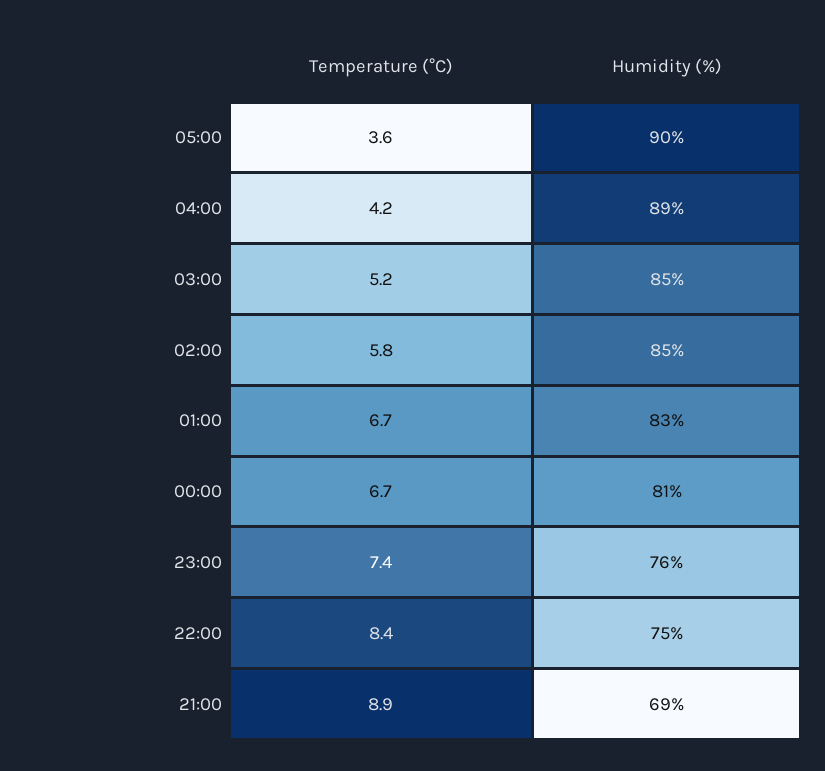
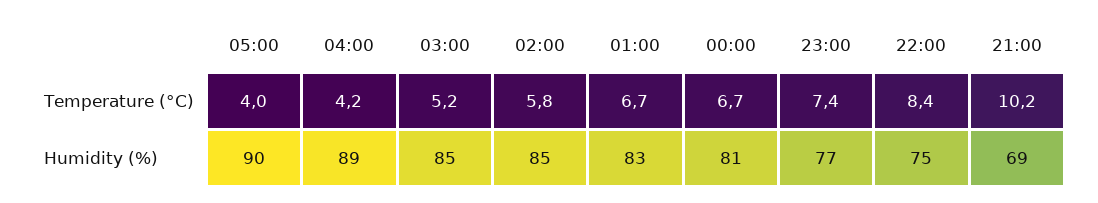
Temperature (°C), 05:00: 3.6 -> 4
Humidity (%), 23:00: 76 -> 77
Temperature (°C), 21:00: 8.9 -> 10.2

